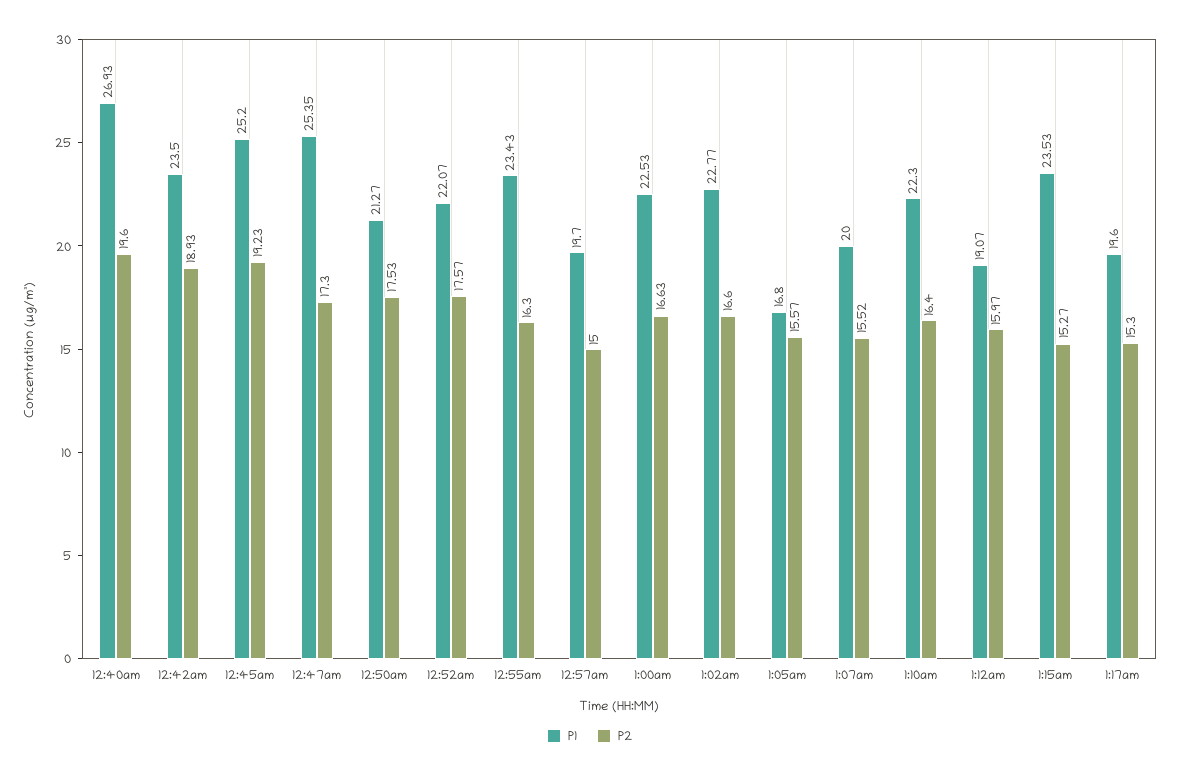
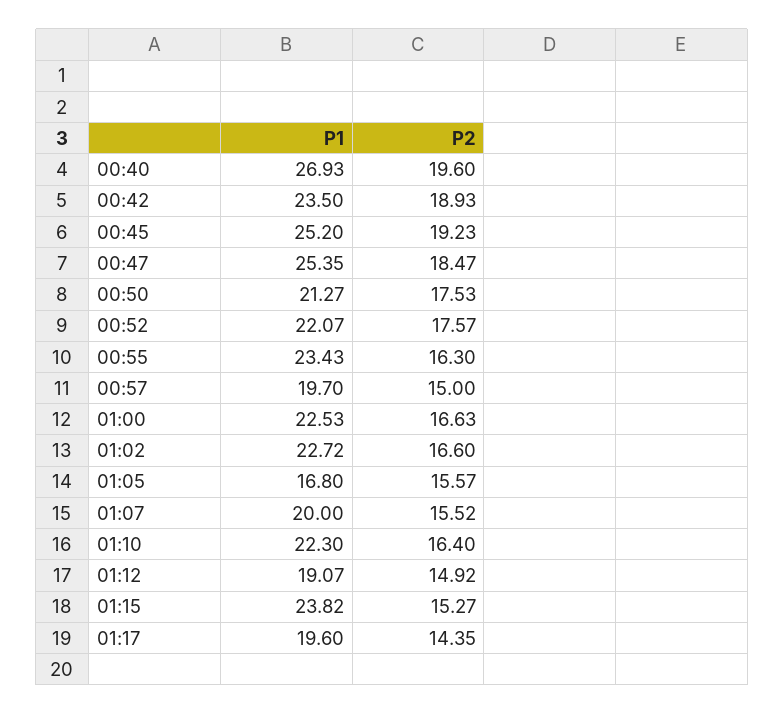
P2, 12:47am: 17.3 -> 18.47
P1, 1:02am: 22.77 -> 22.72
P2, 1:12am: 15.97 -> 14.92
P1, 1:15am: 23.53 -> 23.82
P2, 1:17am: 15.3 -> 14.35

